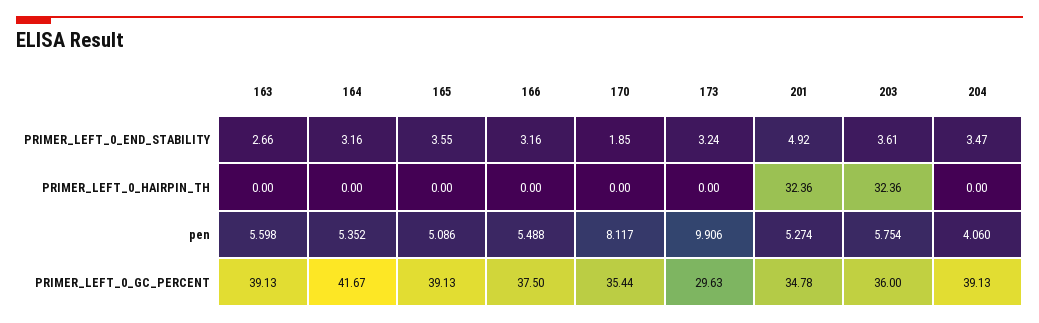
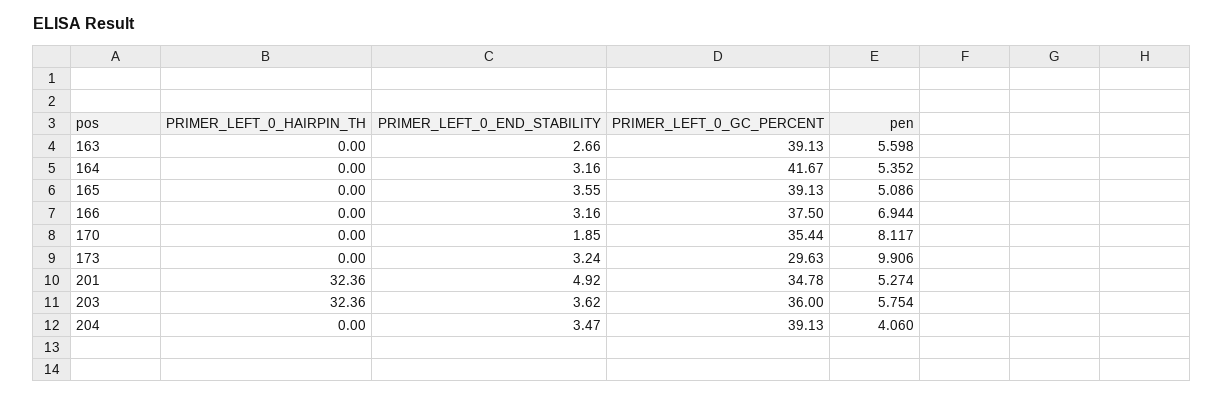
203, PRIMER_LEFT_0_END_STABILITY: 3.61 -> 3.62
166, pen: 5.488 -> 6.944

